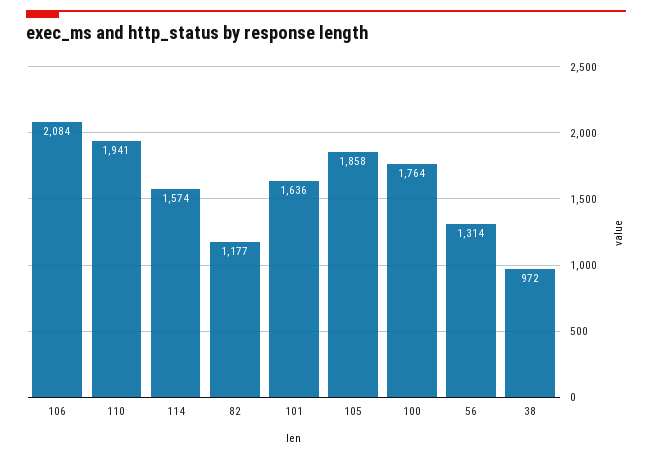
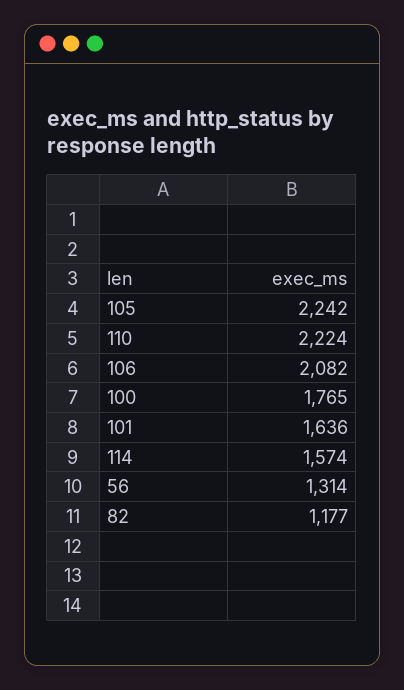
106: 2084 -> 2082
110: 1941 -> 2224
105: 1858 -> 2242
100: 1764 -> 1765
38: 972 -> none

